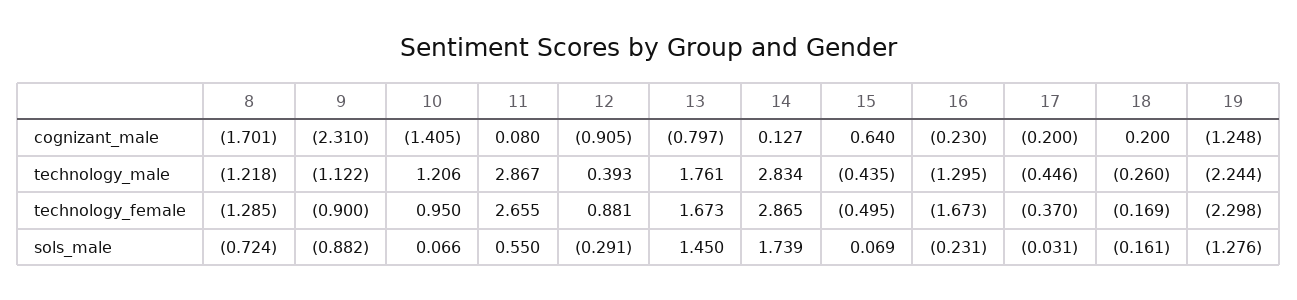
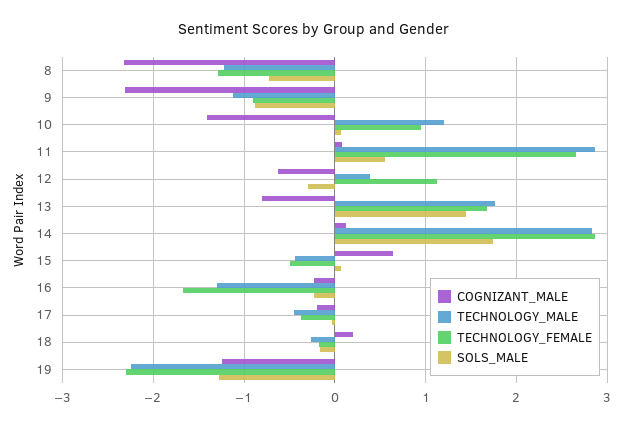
cognizant_male, 8: -1.701 -> -2.3
cognizant_male, 12: -0.905 -> -0.6
technology_female, 12: 0.881 -> 1.1

